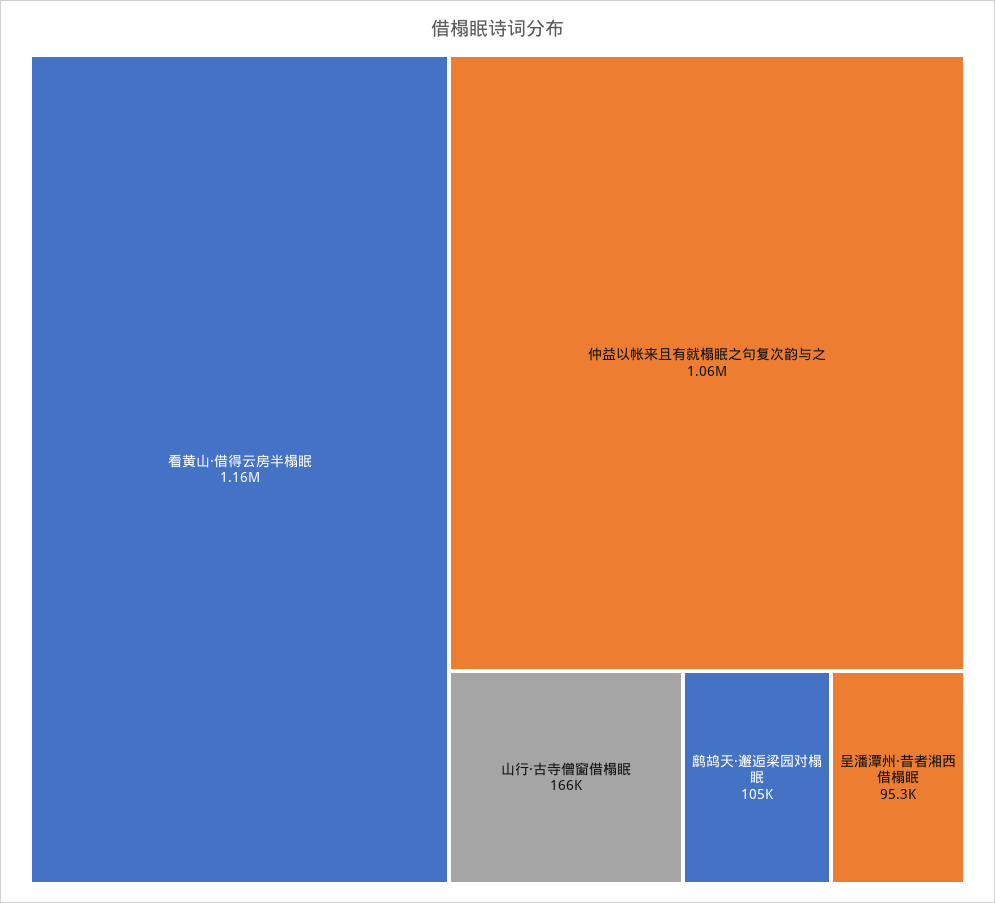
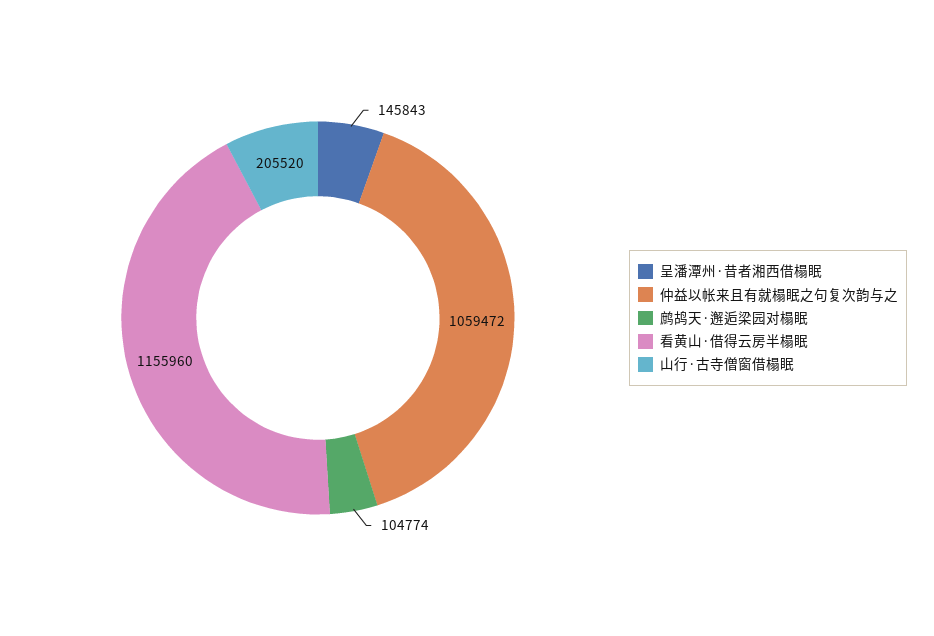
山行·古寺僧窗借榻眠: 166000 -> 205520
呈潘潭州·昔者湘西借榻眠: 95300 -> 145843

